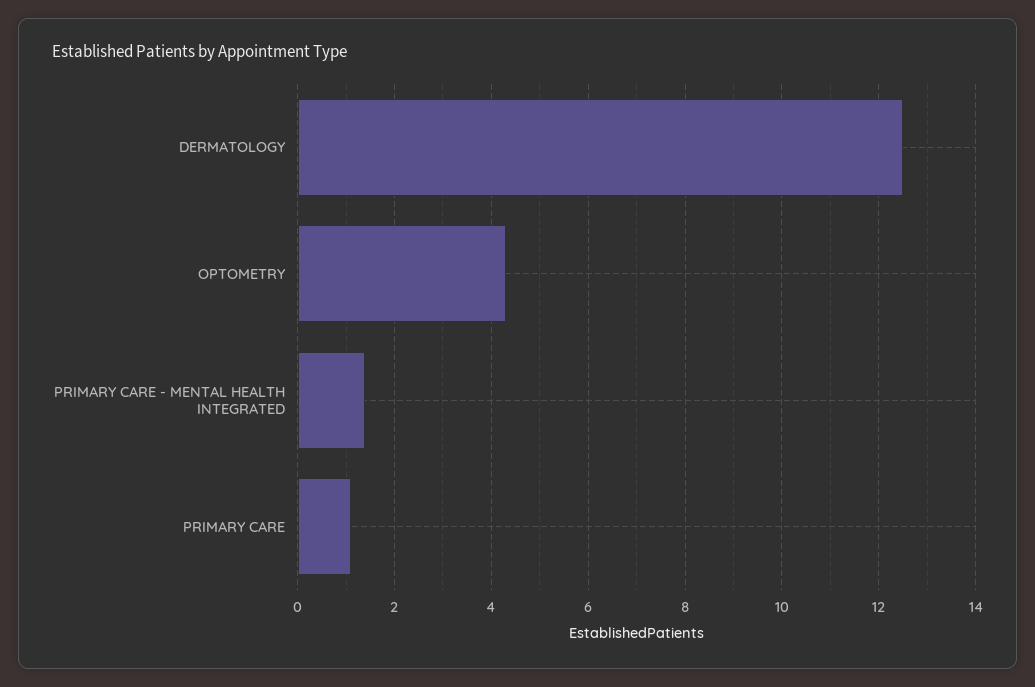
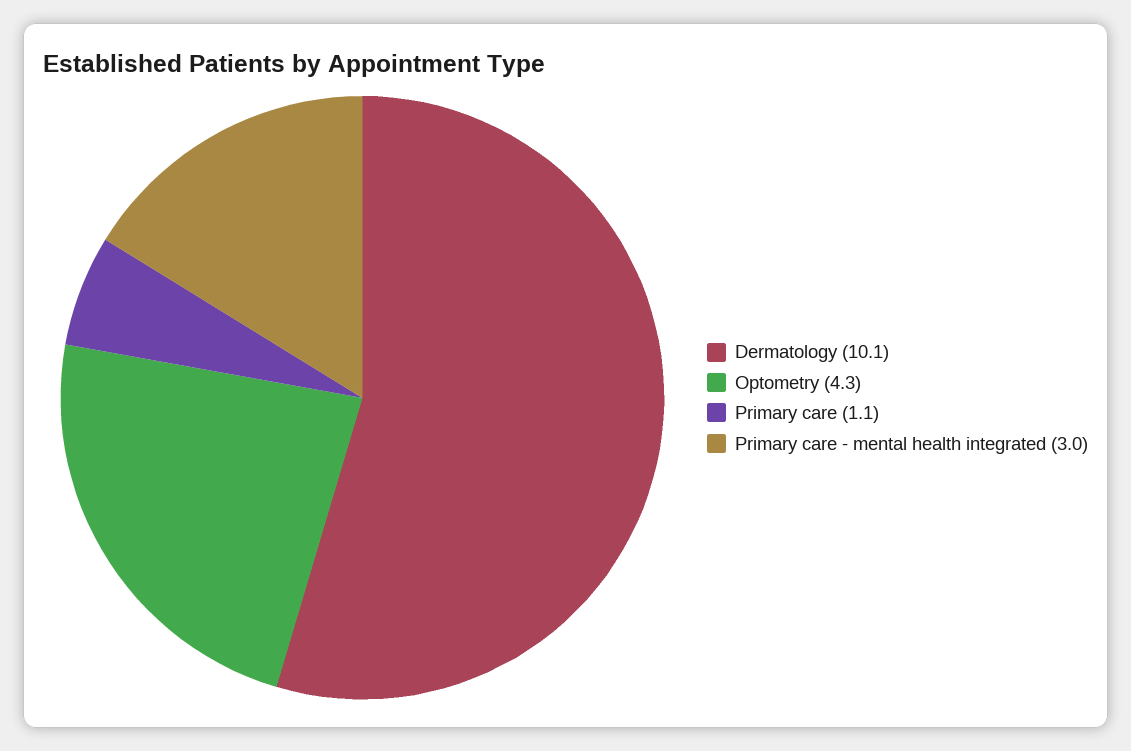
DERMATOLOGY: 12.5 -> 10.1
PRIMARY CARE - MENTAL HEALTH INTEGRATED: 1.5 -> 3

